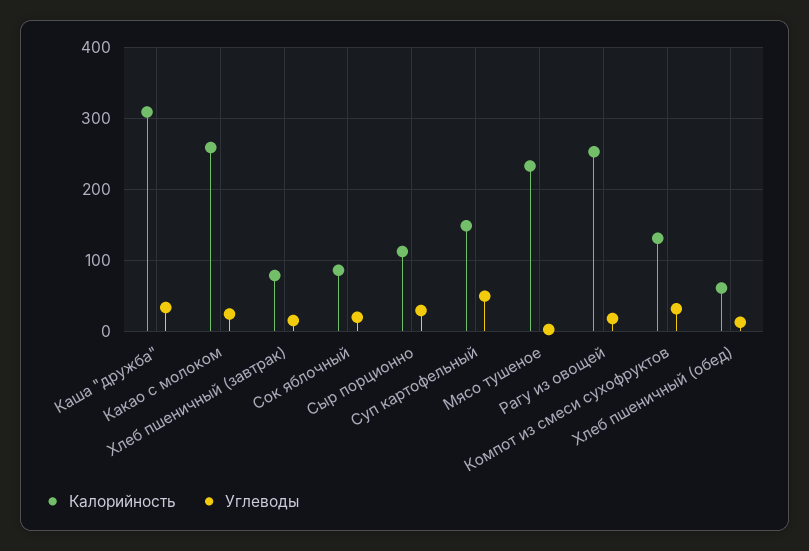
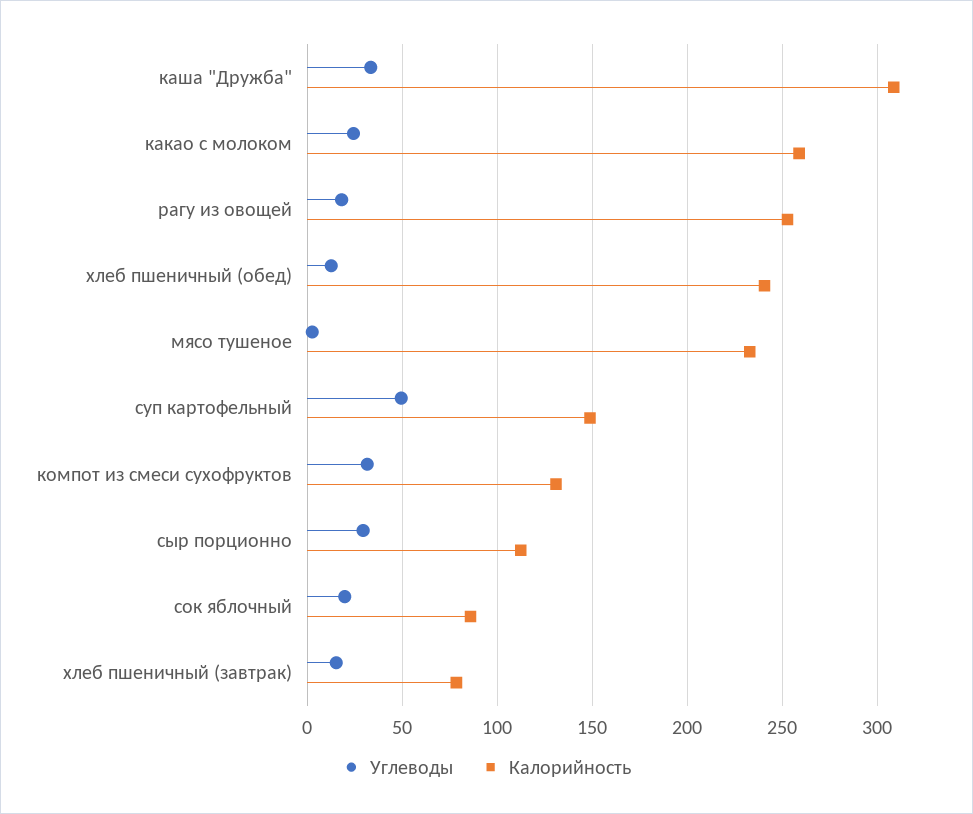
Калорийность, Хлеб пшеничный (обед): 60 -> 240

